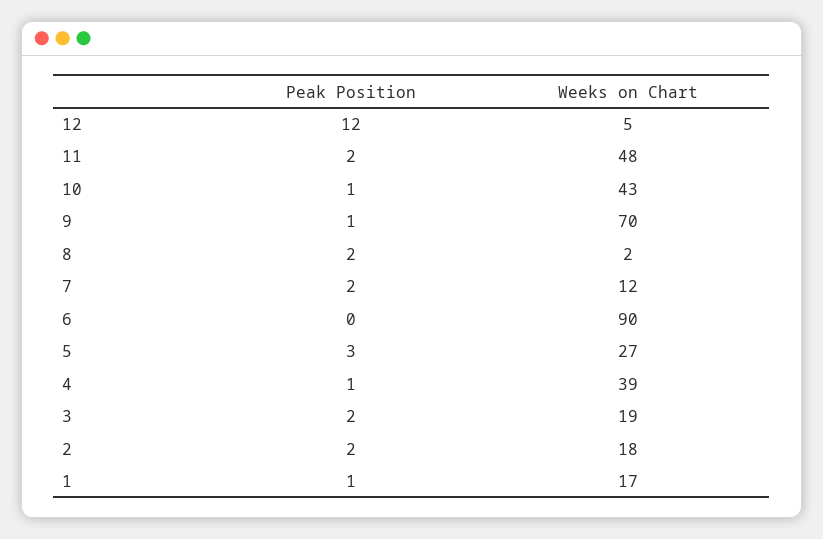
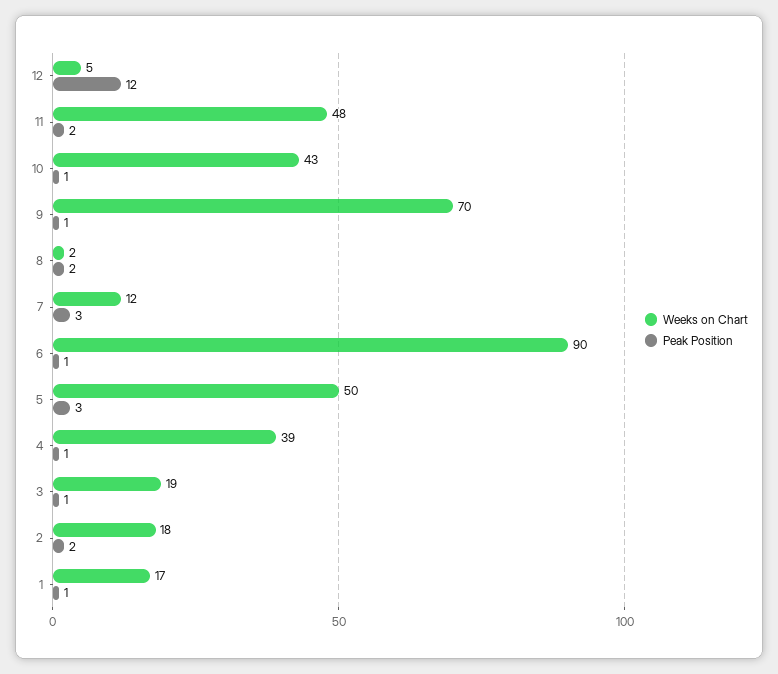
Peak Position, 7: 2 -> 3
Peak Position, 6: 0 -> 1
Weeks on Chart, 5: 27 -> 50
Peak Position, 3: 2 -> 1

